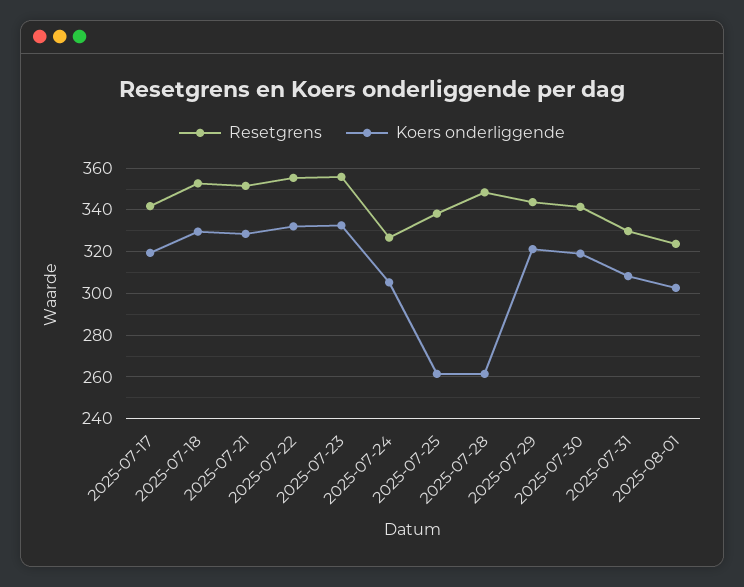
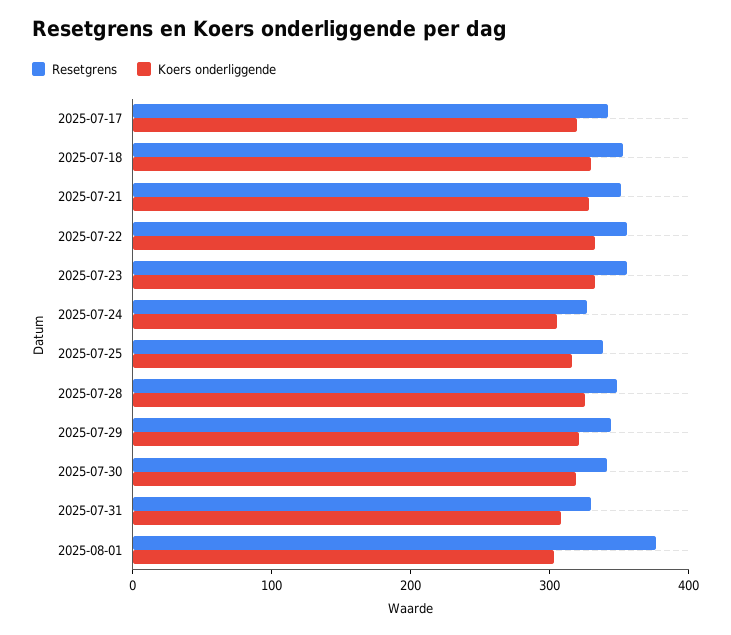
Koers onderliggende, 2025-07-25: 260 -> 320
Koers onderliggende, 2025-07-28: 260 -> 320
Resetgrens, 2025-08-01: 325 -> 380

